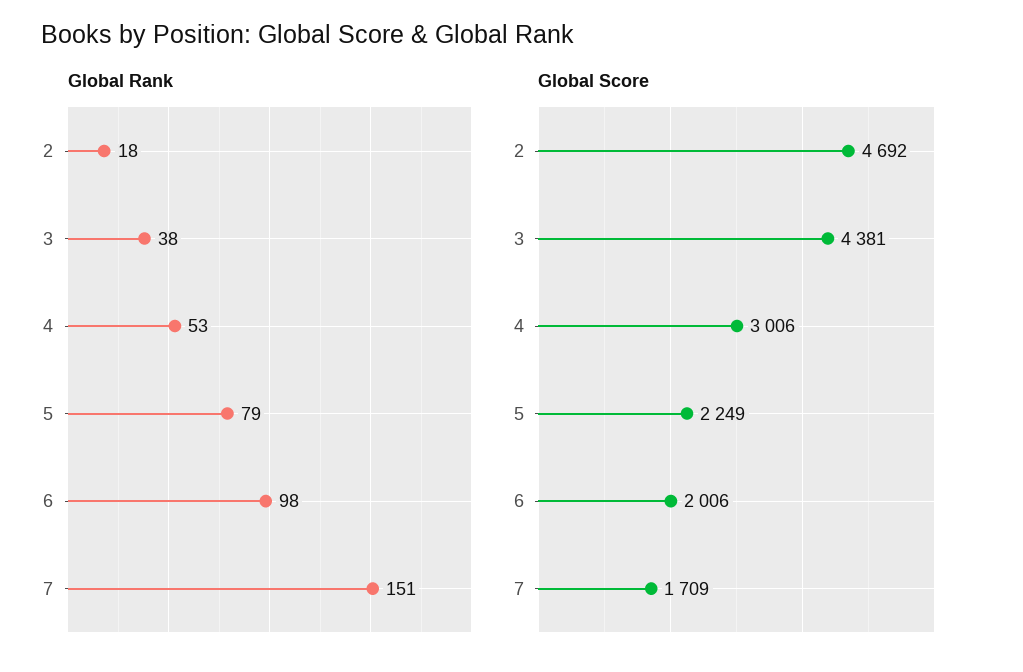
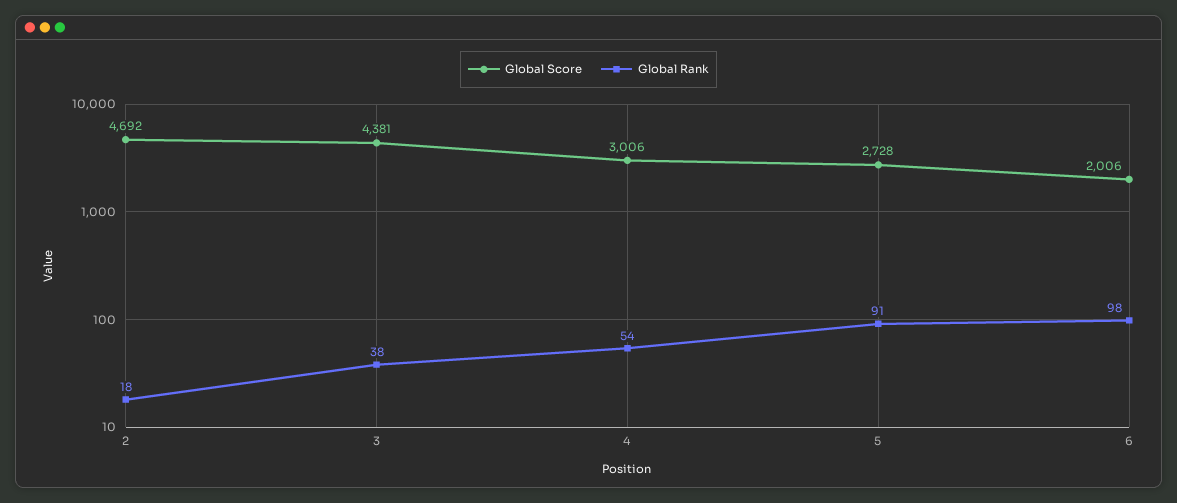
Global Rank, 4: 53 -> 54
Global Rank, 5: 79 -> 91
Global Rank, 7: 151 -> none
Global Score, 5: 2249 -> 2728
Global Score, 7: 1709 -> none

